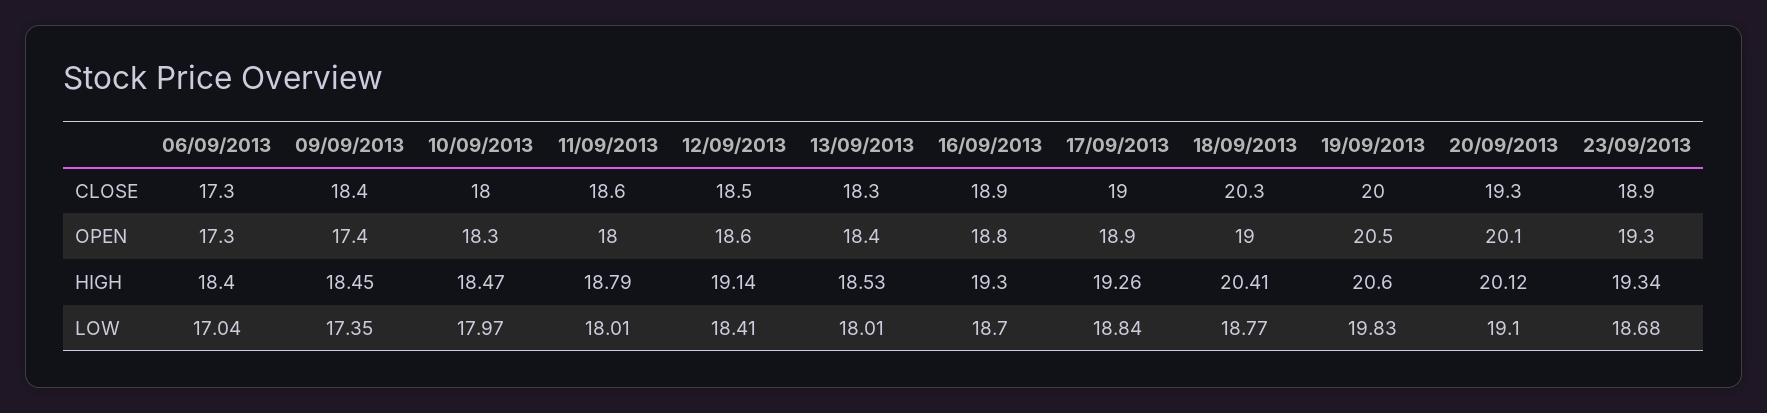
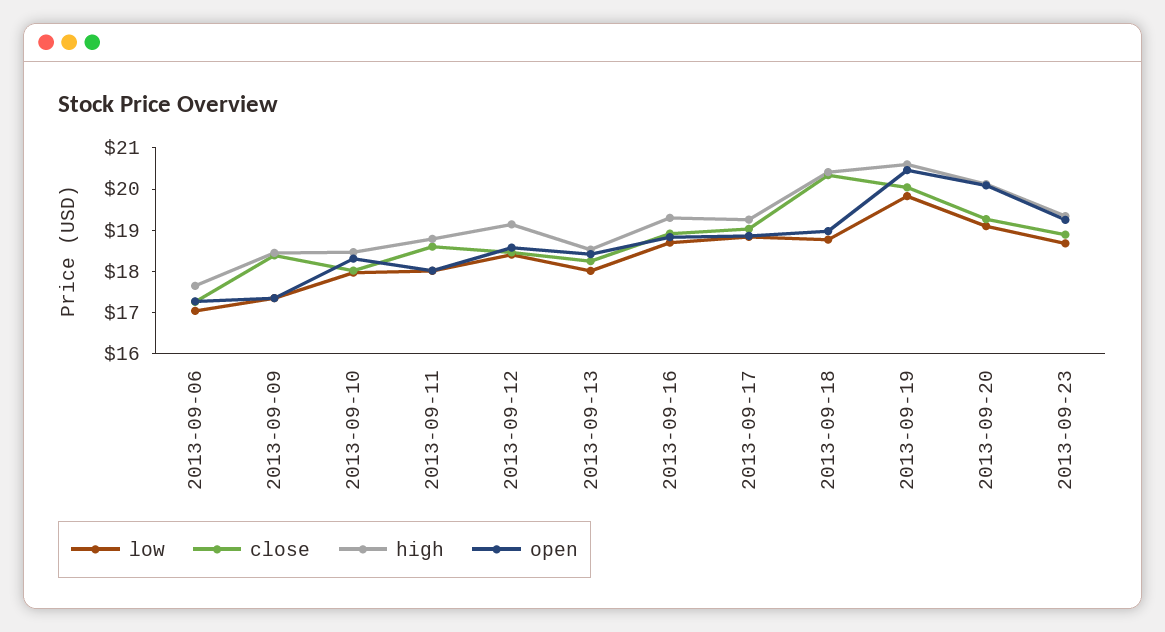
HIGH, 06/09/2013: 18.4 -> 17.6

